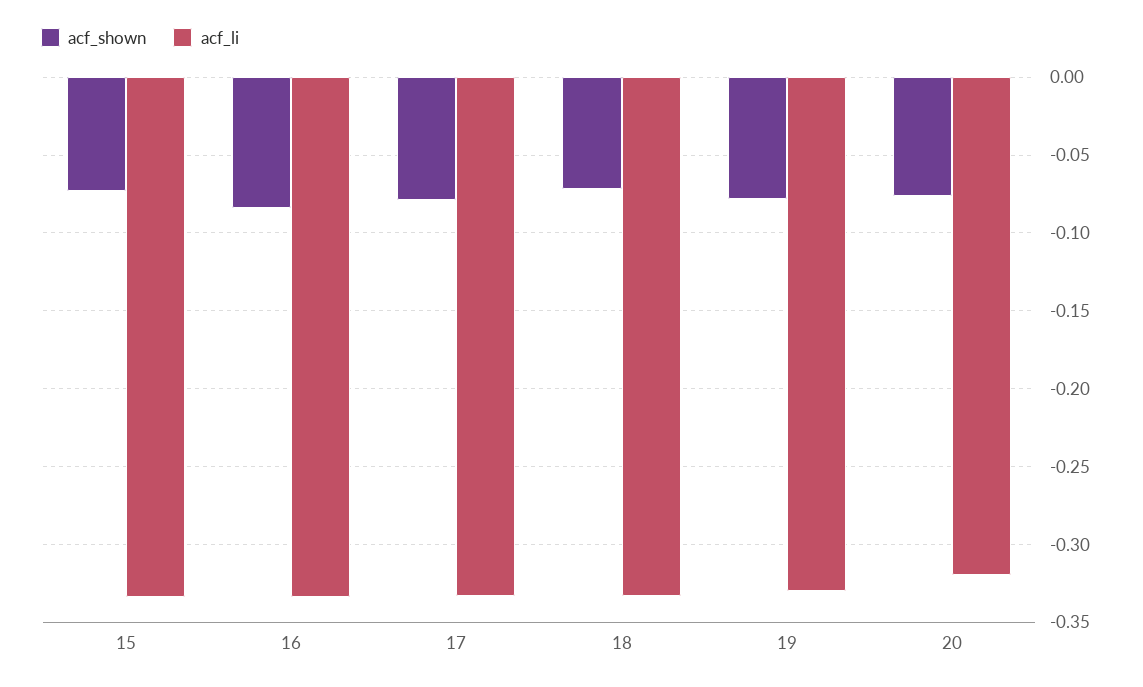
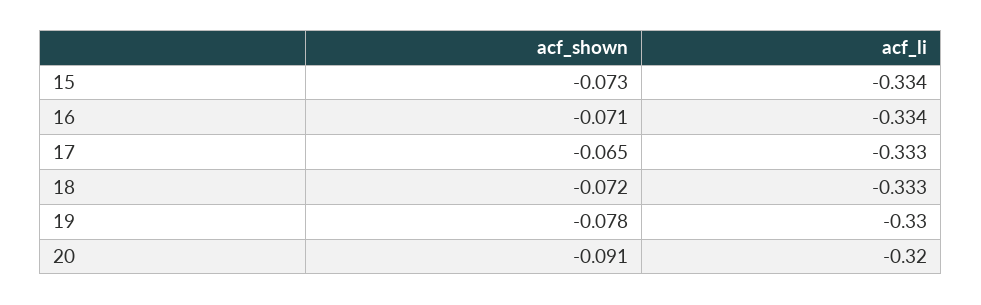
acf_shown, 16: -0.085 -> -0.071
acf_shown, 17: -0.08 -> -0.065
acf_shown, 20: -0.075 -> -0.091

